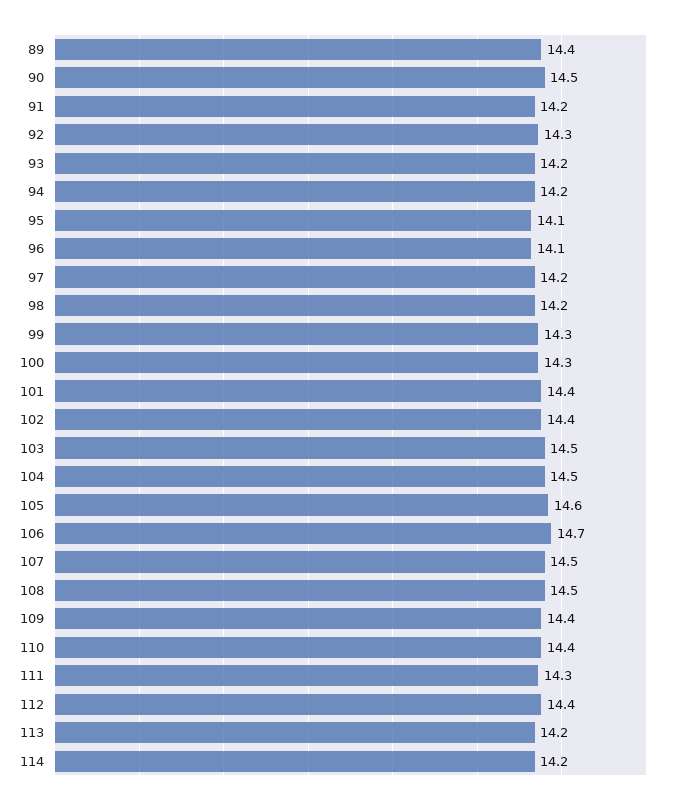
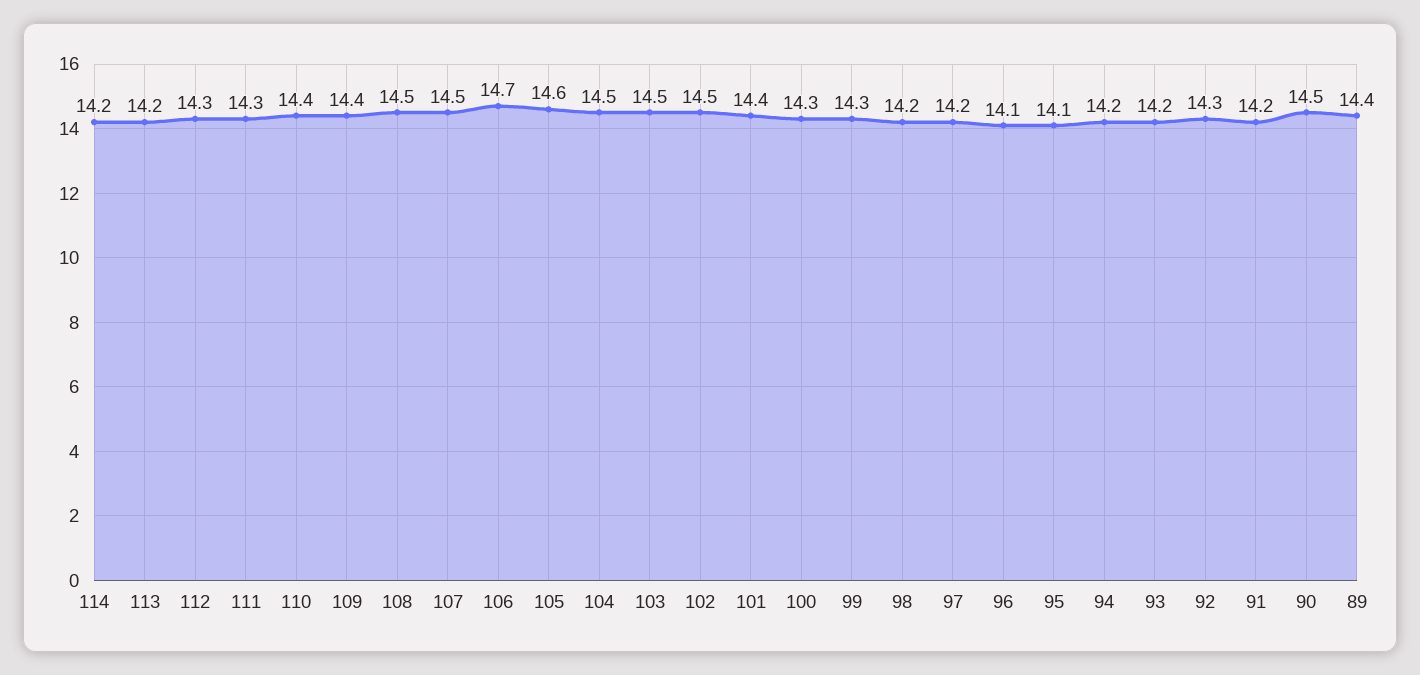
102: 14.4 -> 14.5
112: 14.4 -> 14.3

